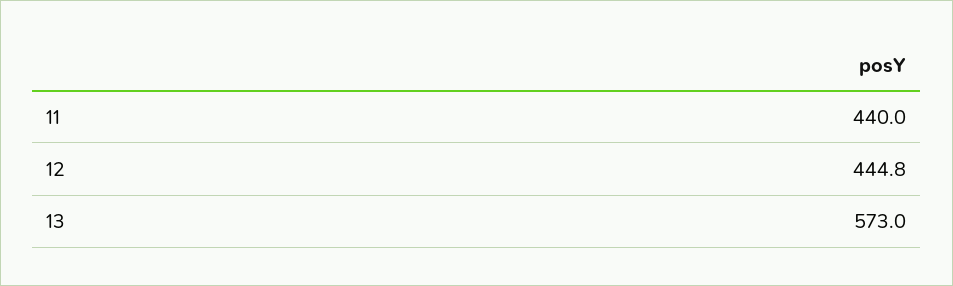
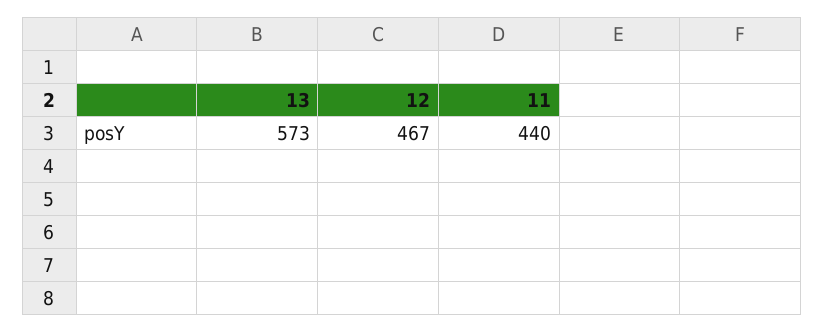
12: 444.8 -> 467

